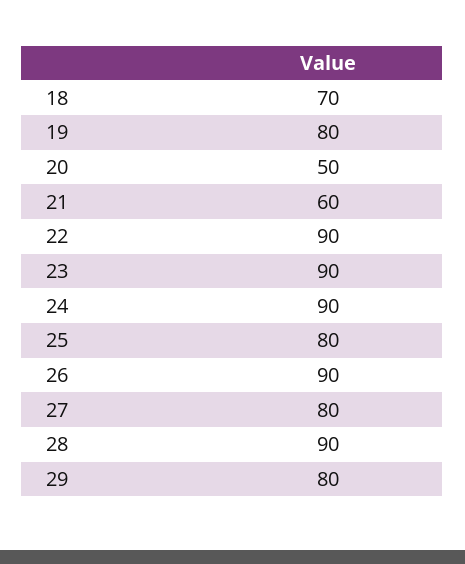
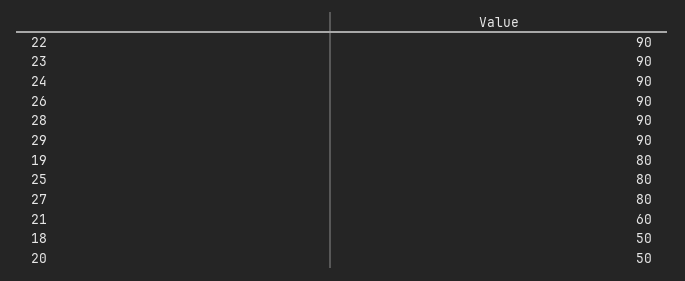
18: 70 -> 50
29: 80 -> 90

